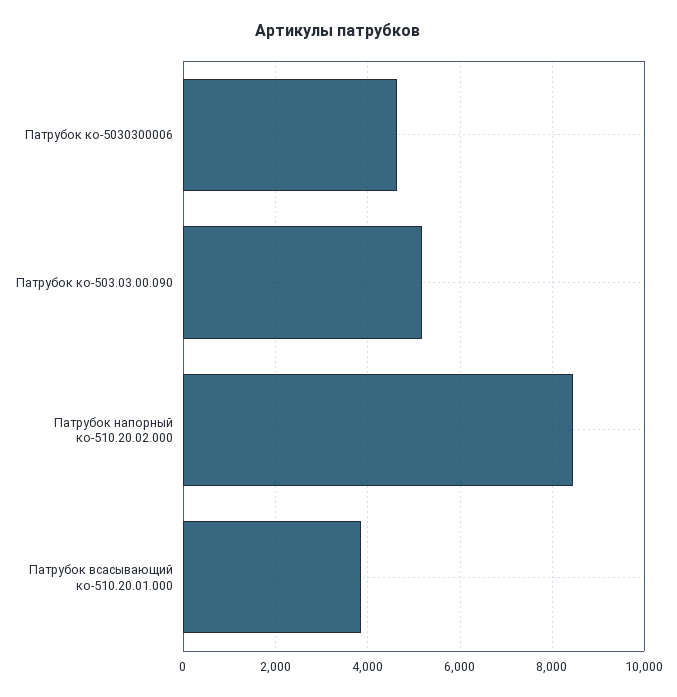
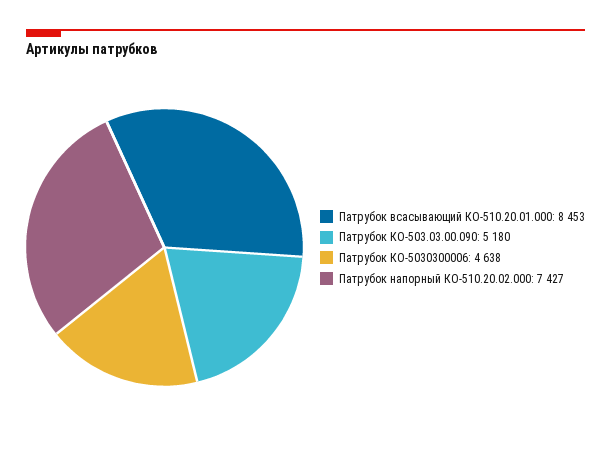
Патрубок напорный ко-510.20.02.000: 8400 -> 7427
Патрубок всасывающий ко-510.20.01.000: 3800 -> 8453

